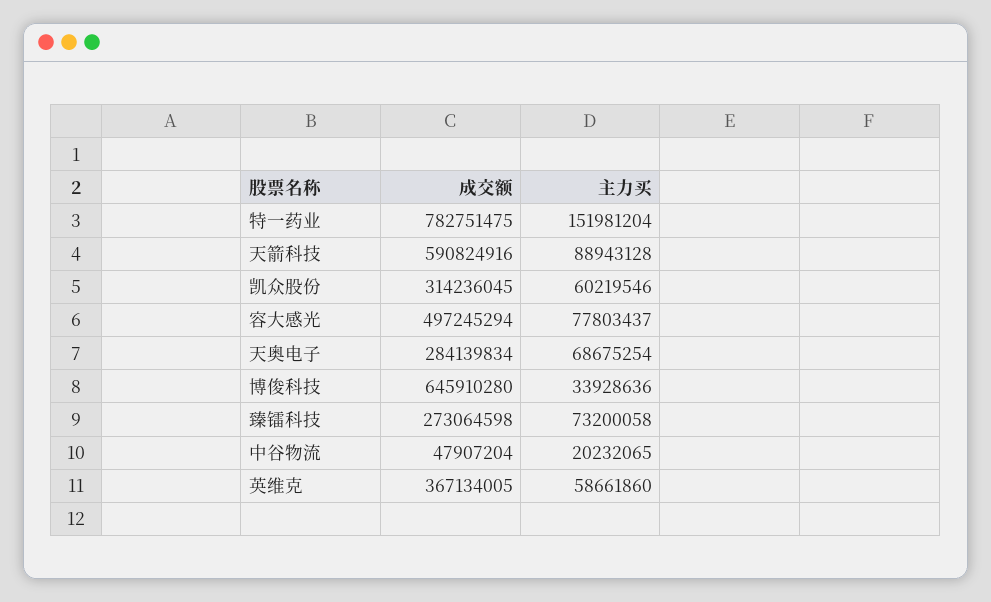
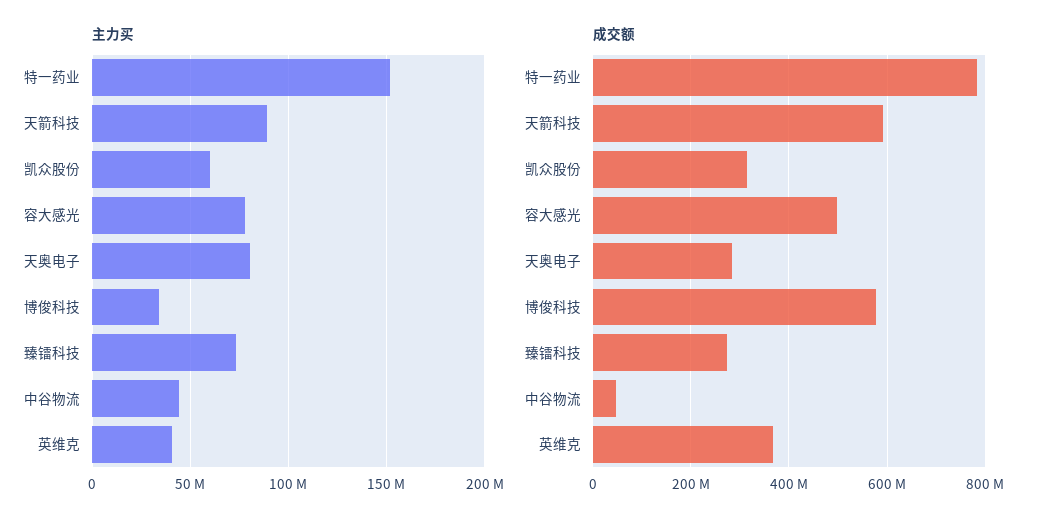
主力买, 天奥电子: 68675254 -> 80000000
成交额, 博俊科技: 645910280 -> 580000000
主力买, 中谷物流: 20232065 -> 45000000
主力买, 英维克: 58661860 -> 40000000

